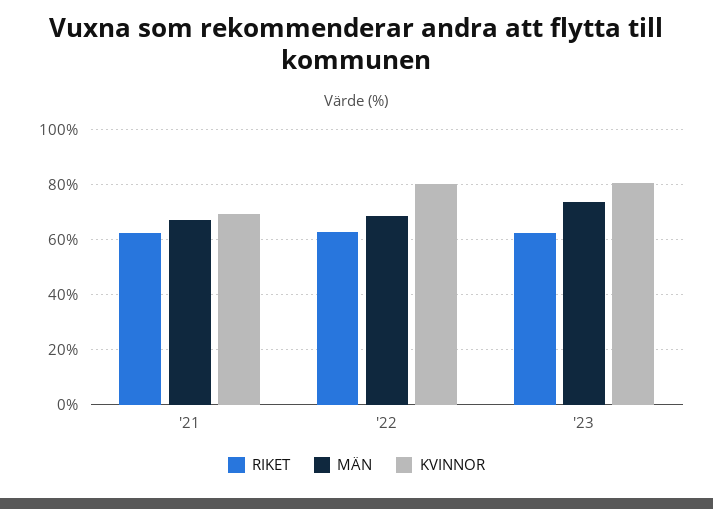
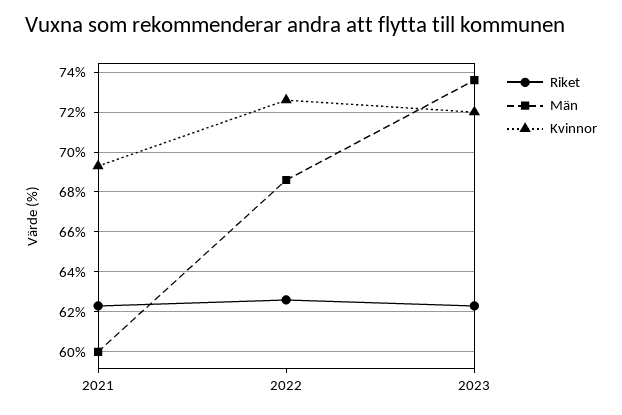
MÄN, '21: 67.5 -> 60
KVINNOR, '22: 80 -> 72.5
KVINNOR, '23: 80 -> 72

